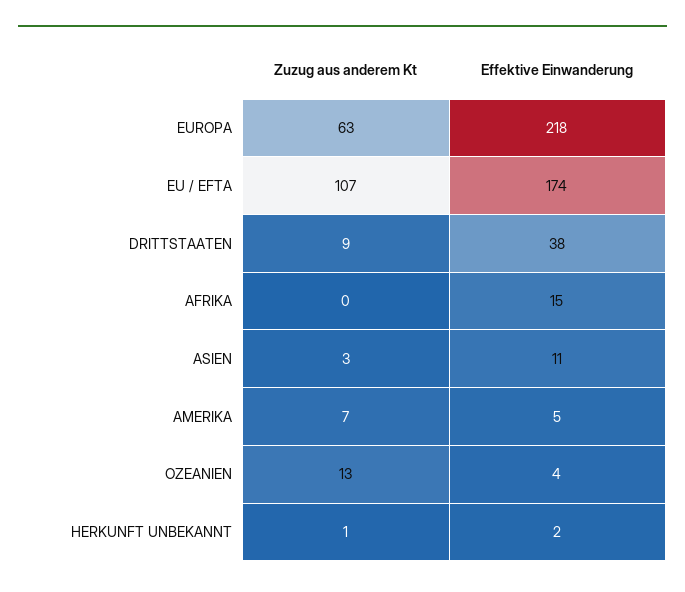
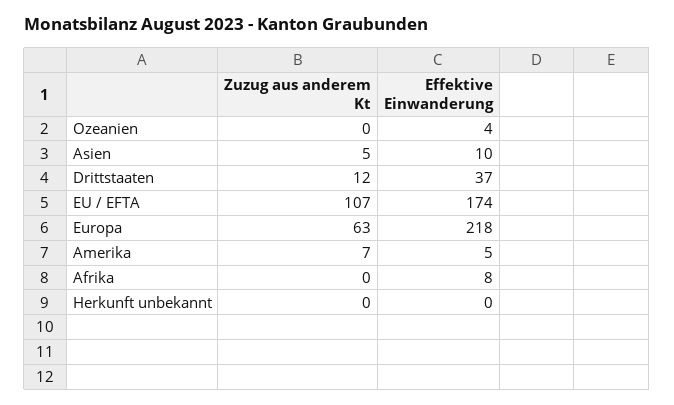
Zuzug aus anderem Kt, DRITTSTAATEN: 9 -> 12
Effektive Einwanderung, DRITTSTAATEN: 38 -> 37
Effektive Einwanderung, AFRIKA: 15 -> 8
Zuzug aus anderem Kt, ASIEN: 3 -> 5
Effektive Einwanderung, ASIEN: 11 -> 10
Zuzug aus anderem Kt, OZEANIEN: 13 -> 0
Zuzug aus anderem Kt, HERKUNFT UNBEKANNT: 1 -> 0
Effektive Einwanderung, HERKUNFT UNBEKANNT: 2 -> 0

